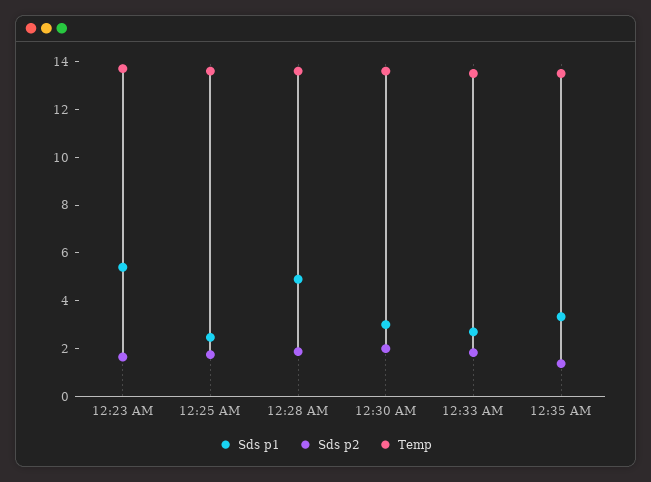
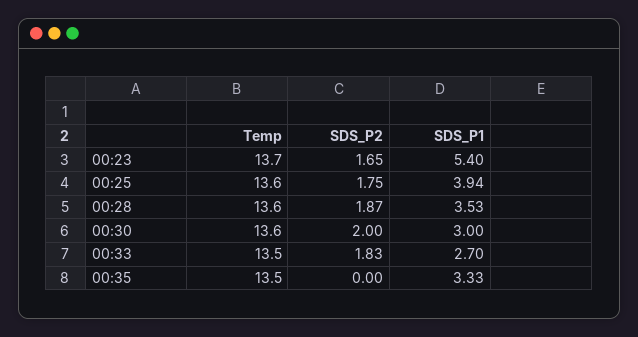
Sds p1, 12:25 AM: 2.5 -> 3.94
Sds p1, 12:28 AM: 5 -> 3.53
Sds p2, 12:35 AM: 1.5 -> 0

